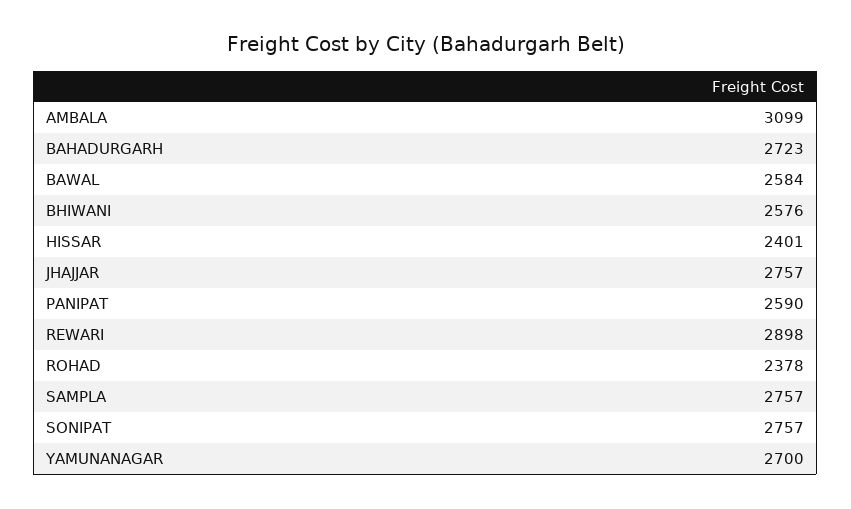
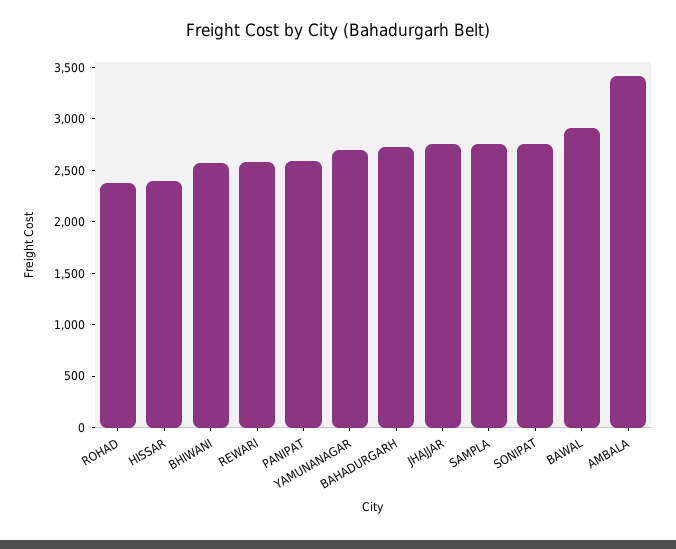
AMBALA: 3099 -> 3400
BAWAL: 2584 -> 2900
REWARI: 2898 -> 2600

